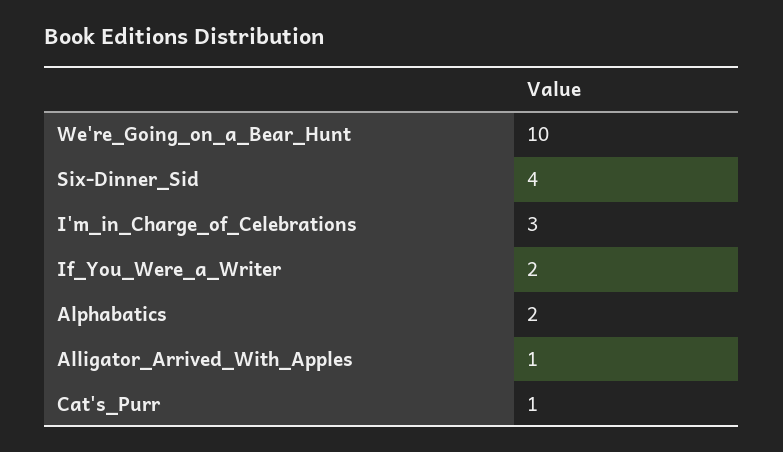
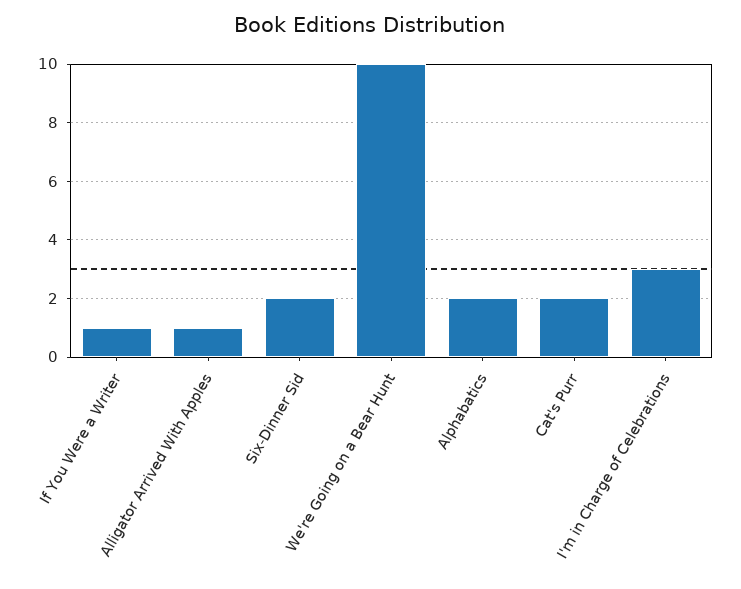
Six-Dinner_Sid: 4 -> 2
If_You_Were_a_Writer: 2 -> 1
Cat's_Purr: 1 -> 2

